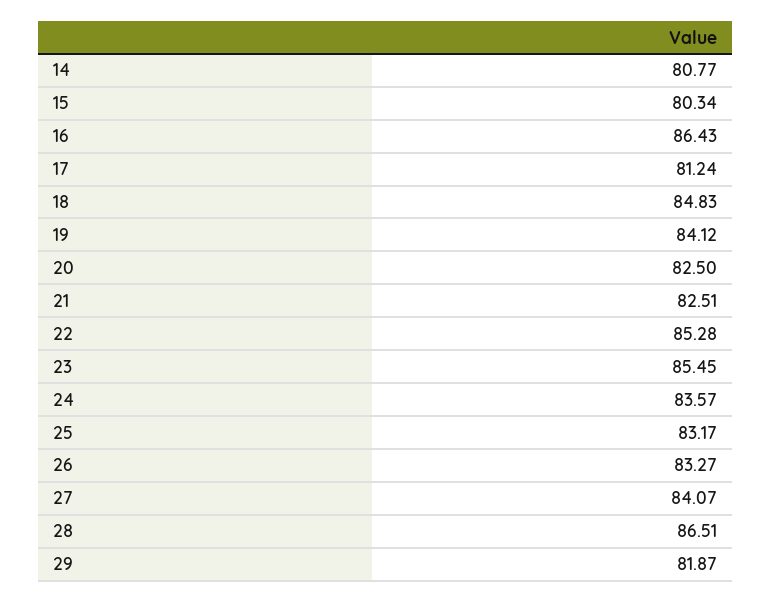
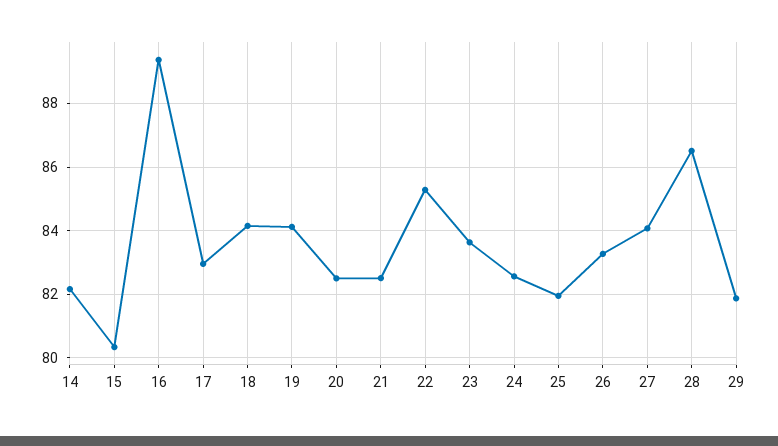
14: 80.77 -> 82.2
16: 86.43 -> 89.4
17: 81.24 -> 83
18: 84.83 -> 84.2
23: 85.45 -> 83.6
24: 83.57 -> 82.6
25: 83.17 -> 82

